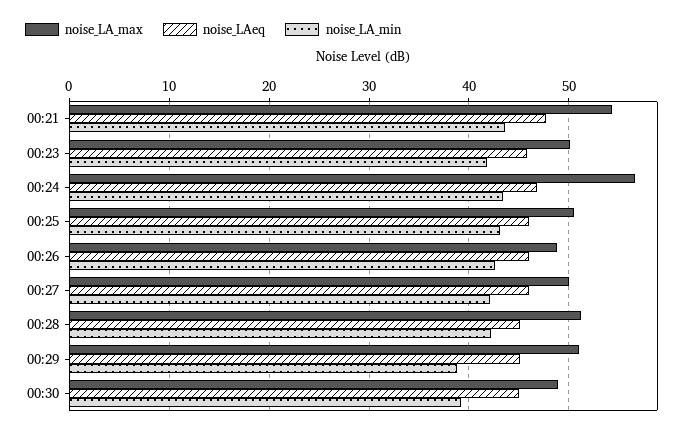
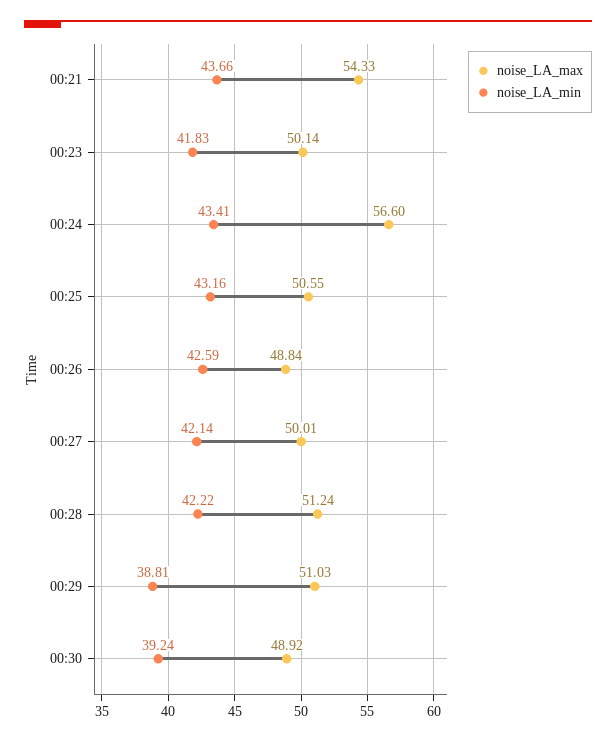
noise_LAeq, 00:21: 48 -> none
noise_LAeq, 00:23: 46 -> none
noise_LAeq, 00:24: 47 -> none
noise_LAeq, 00:25: 46 -> none
noise_LAeq, 00:26: 46 -> none
noise_LAeq, 00:27: 46 -> none
noise_LAeq, 00:28: 45 -> none
noise_LAeq, 00:29: 45 -> none
noise_LAeq, 00:30: 45 -> none

